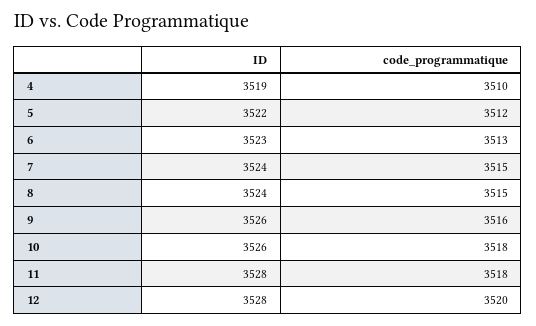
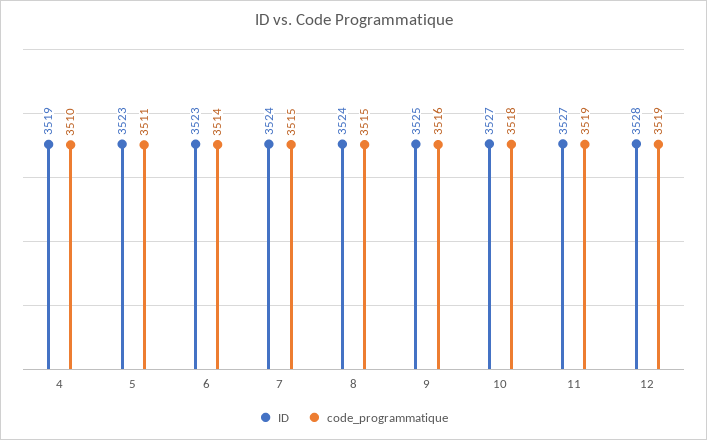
ID, 5: 3522 -> 3523
code_programmatique, 5: 3512 -> 3511
code_programmatique, 6: 3513 -> 3514
ID, 9: 3526 -> 3525
ID, 10: 3526 -> 3527
ID, 11: 3528 -> 3527
code_programmatique, 11: 3518 -> 3519
code_programmatique, 12: 3520 -> 3519

